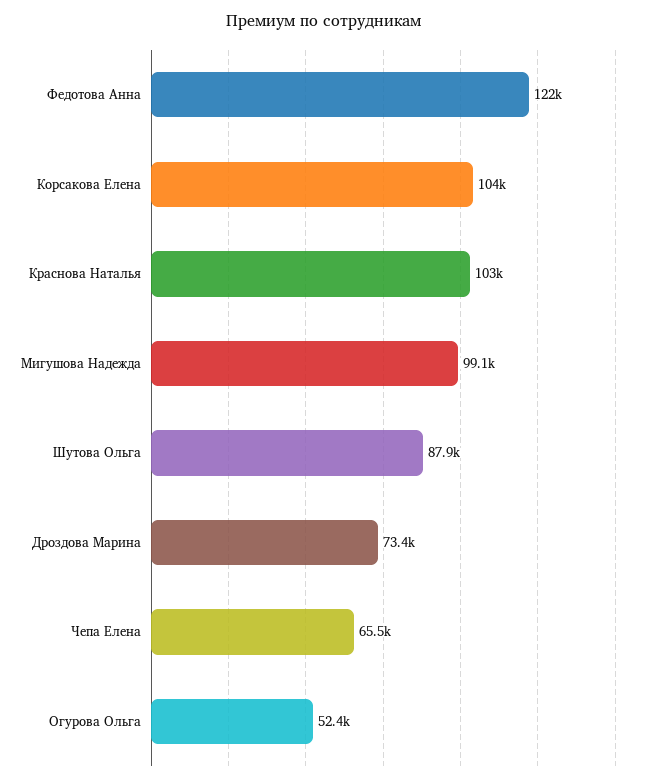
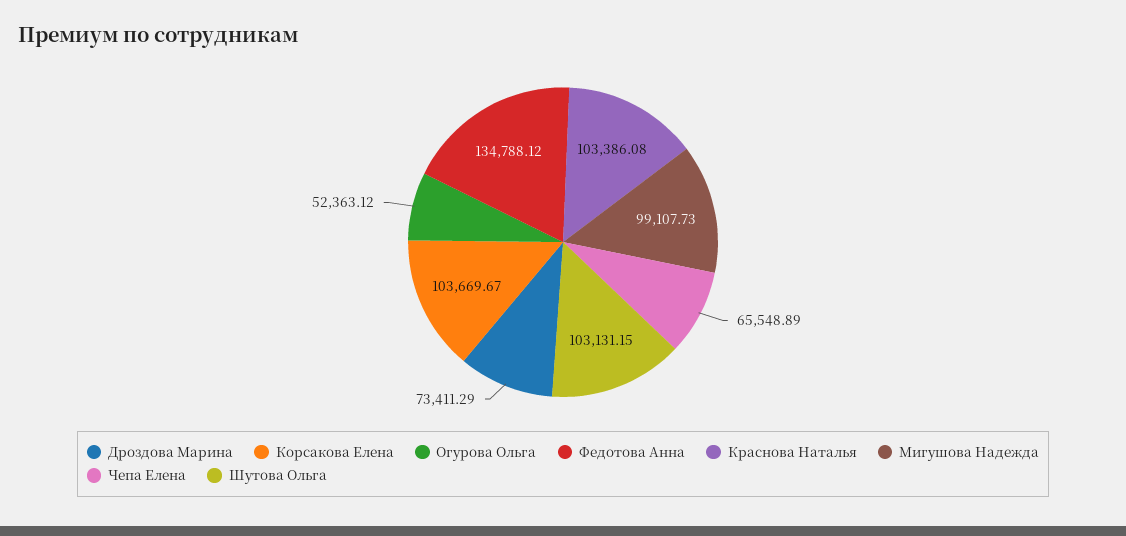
Федотова Анна: 122000 -> 134788.12
Шутова Ольга: 87900 -> 103131.15

